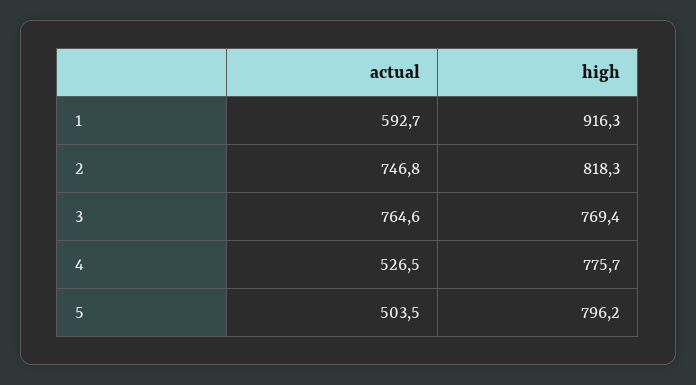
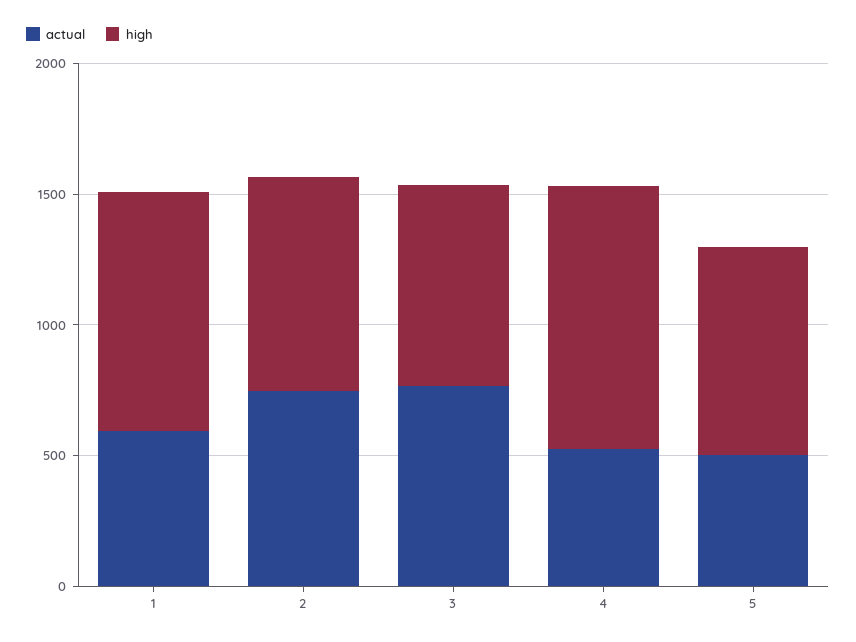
high, 4: 775.7 -> 1000

